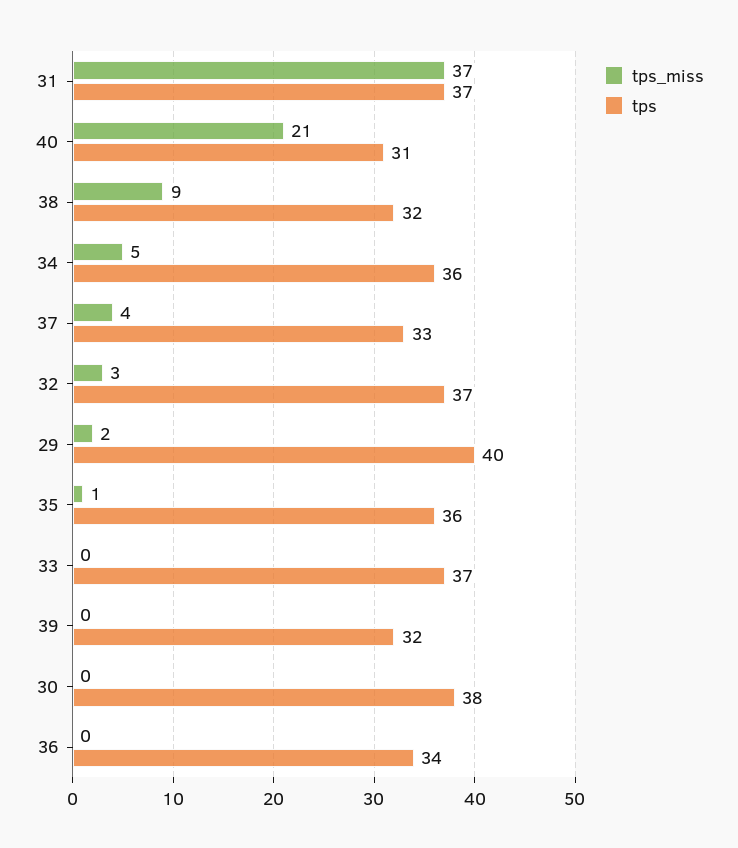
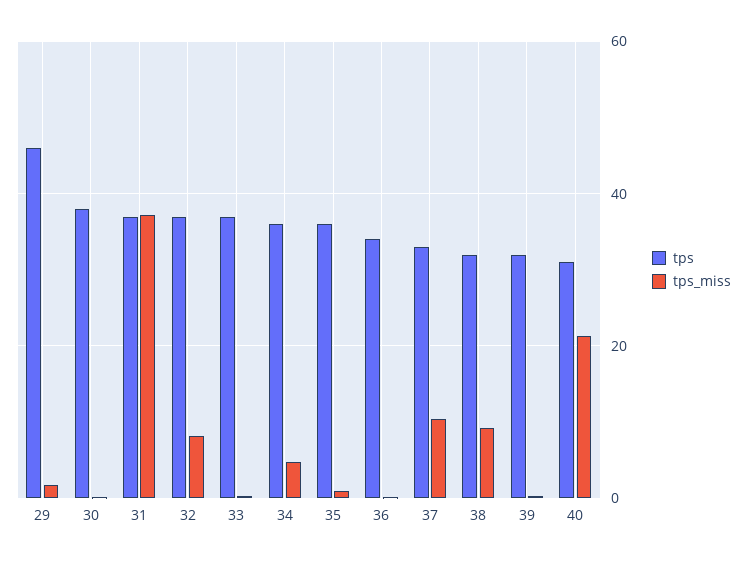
tps_miss, 37: 4 -> 10
tps_miss, 32: 3 -> 8
tps, 29: 40 -> 46

